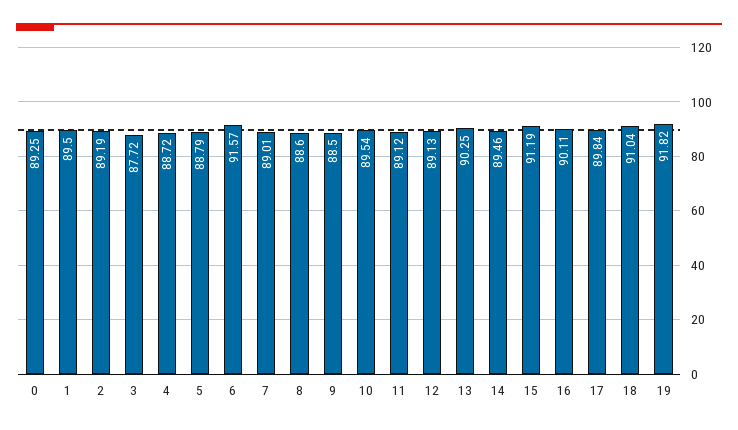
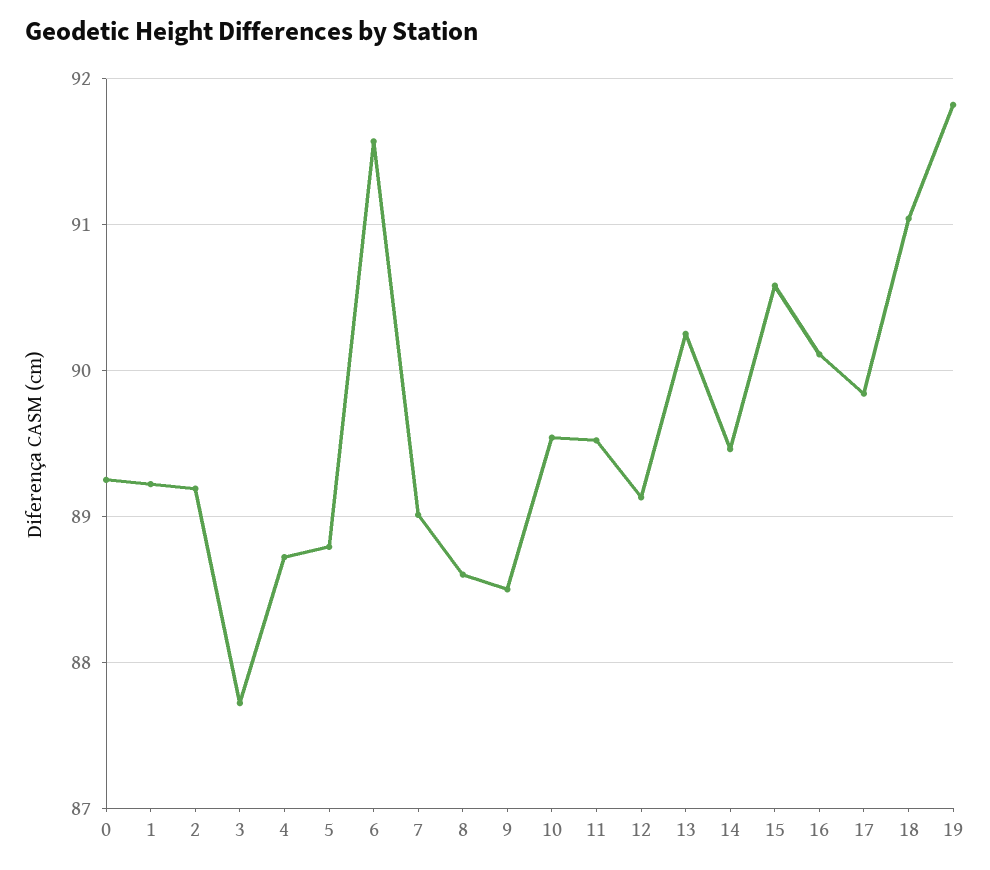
1: 89.5 -> 89.2
11: 89.12 -> 89.5
15: 91.19 -> 90.6

